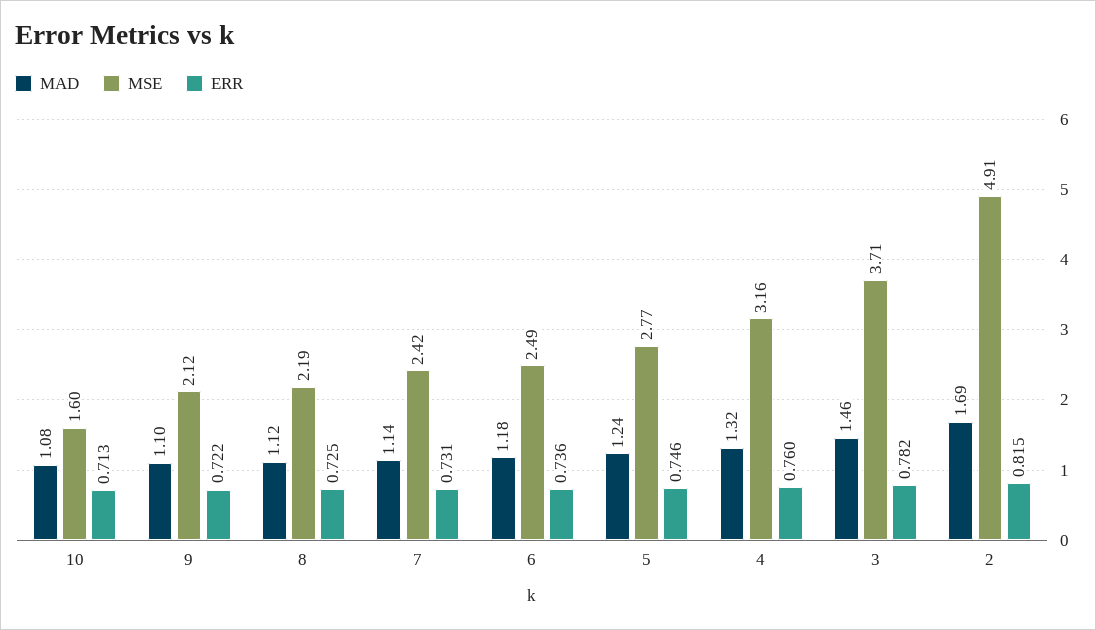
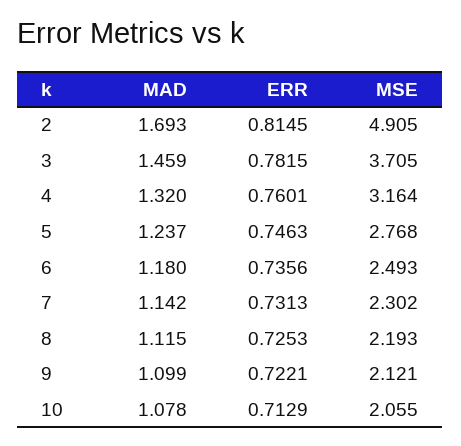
MSE, 10: 1.6 -> 2.055
MSE, 7: 2.42 -> 2.302

